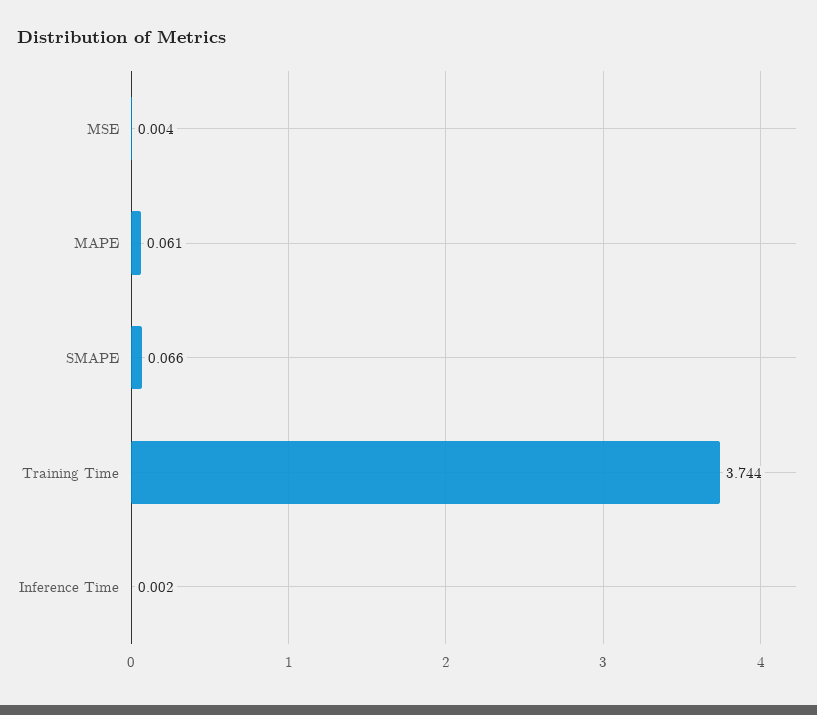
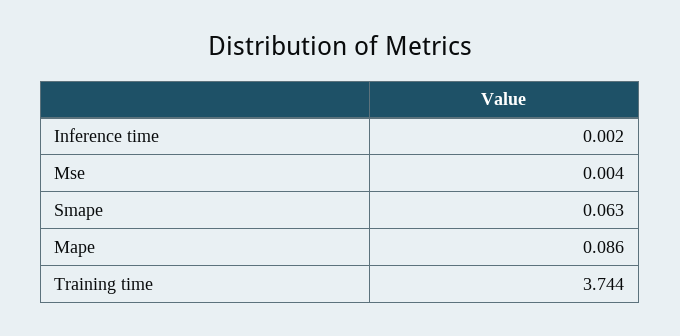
MAPE: 0.061 -> 0.086
SMAPE: 0.066 -> 0.063

